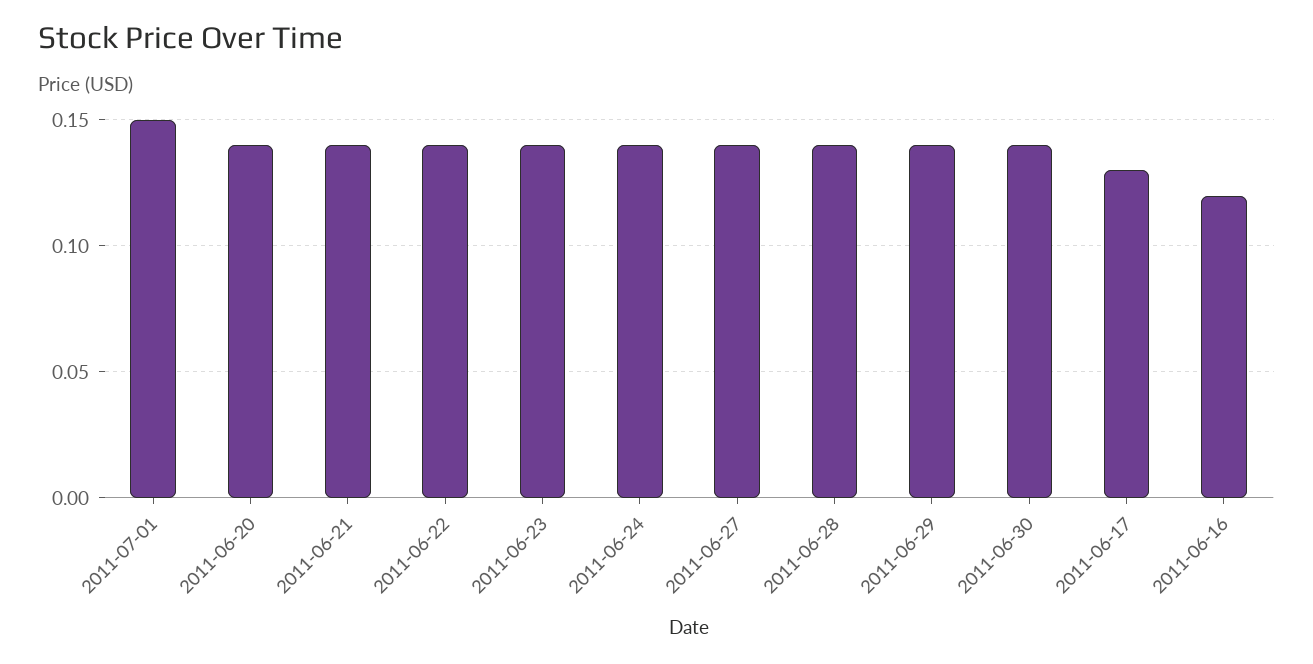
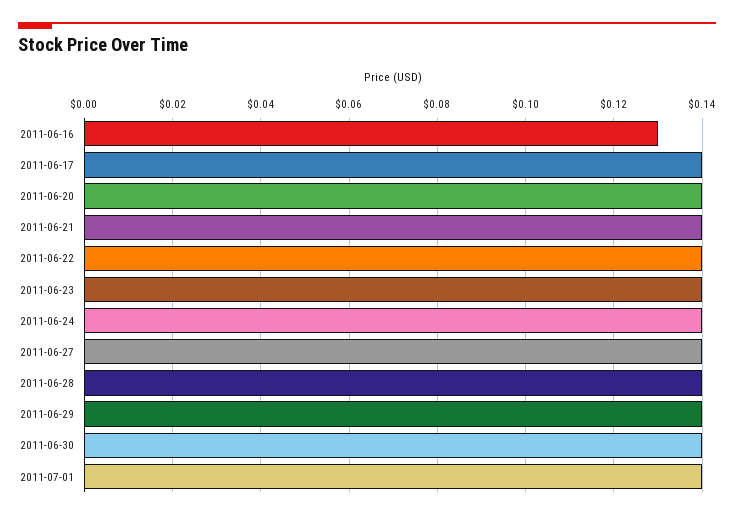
2011-07-01: 0.15 -> 0.14
2011-06-17: 0.13 -> 0.14
2011-06-16: 0.12 -> 0.13

